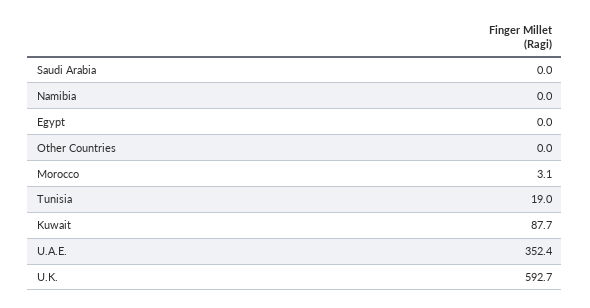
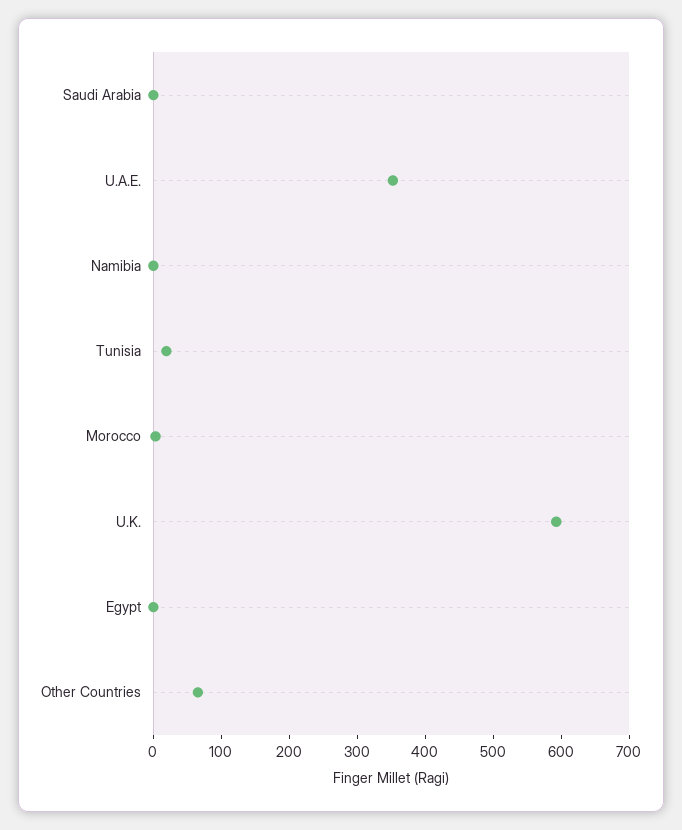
Other Countries: 0 -> 60
Kuwait: 87.7 -> none

